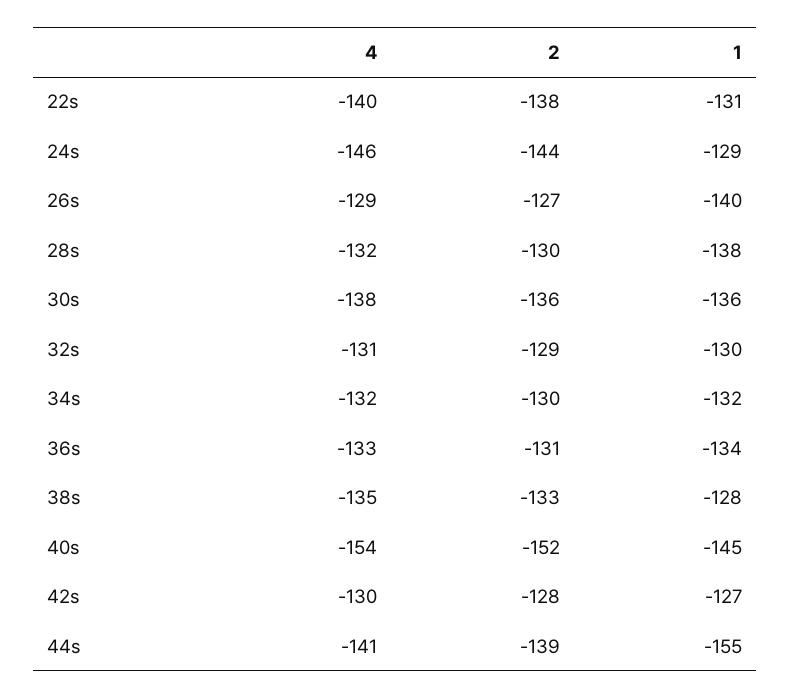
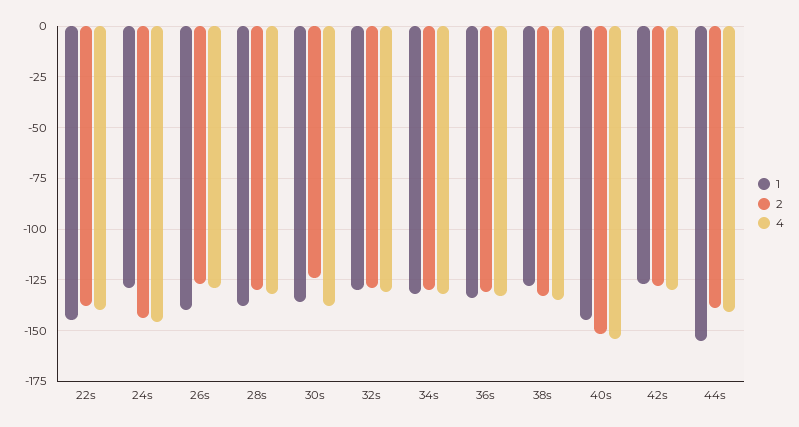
1, 22s: -131 -> -145
2, 30s: -136 -> -125

